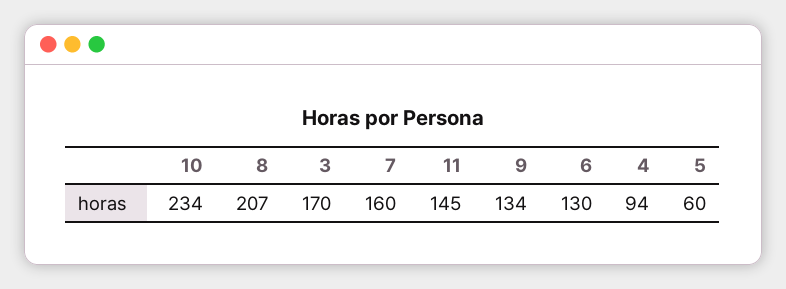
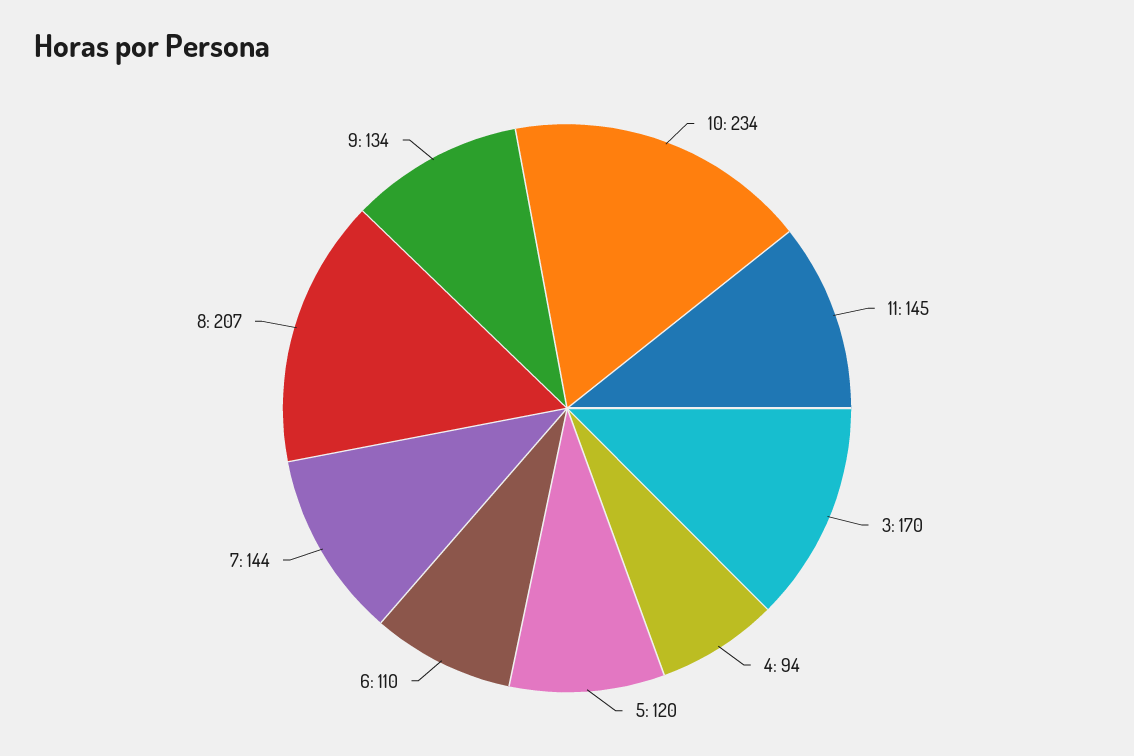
7: 160 -> 144
6: 130 -> 110
5: 60 -> 120

